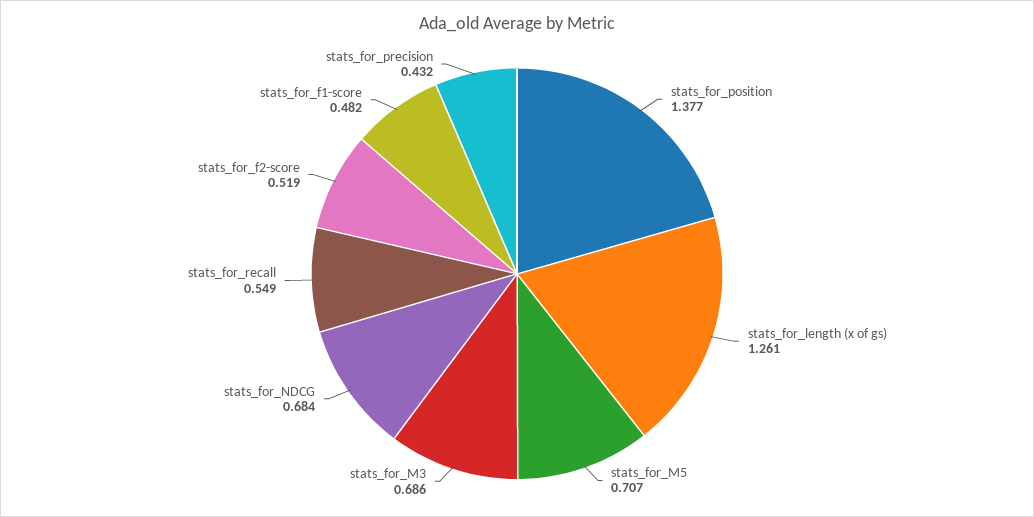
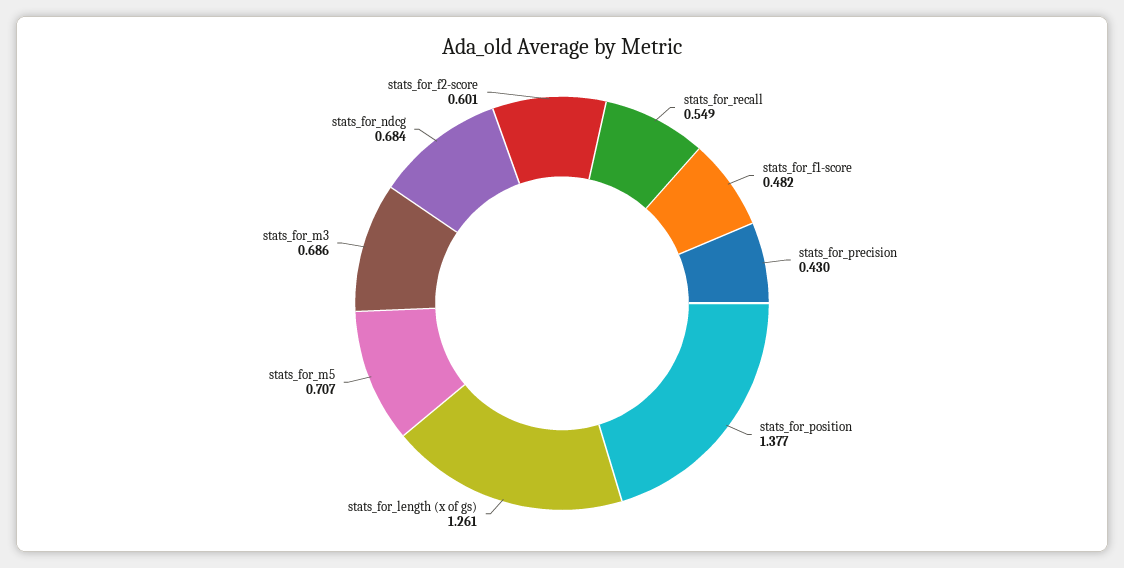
stats_for_f2-score: 0.519 -> 0.601
stats_for_precision: 0.432 -> 0.43

